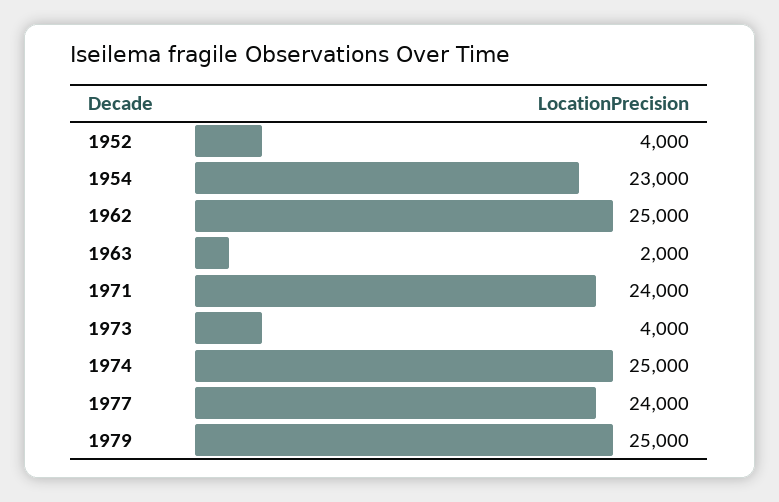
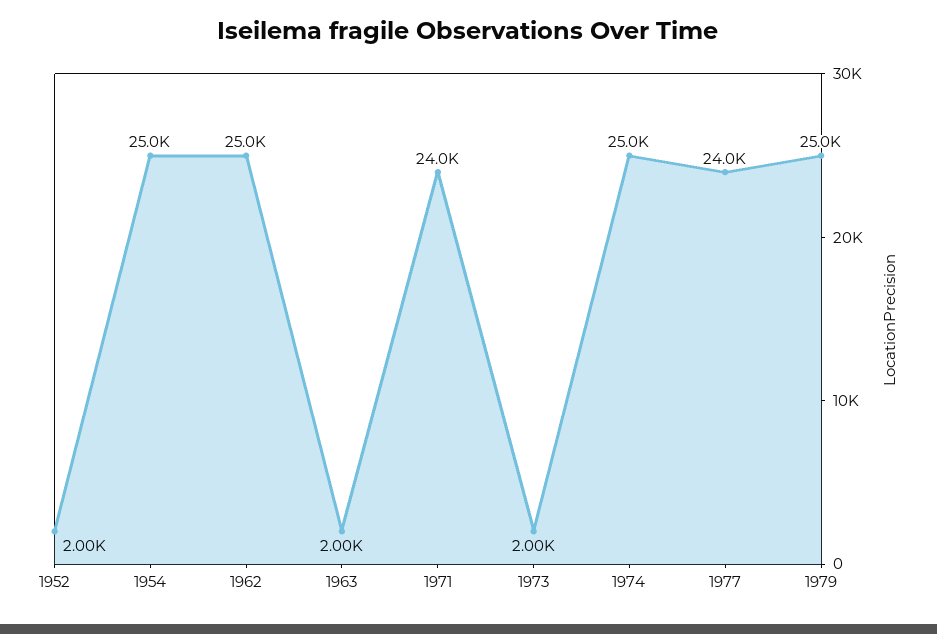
1952: 4000 -> 2000
1954: 23000 -> 25000
1973: 4000 -> 2000

